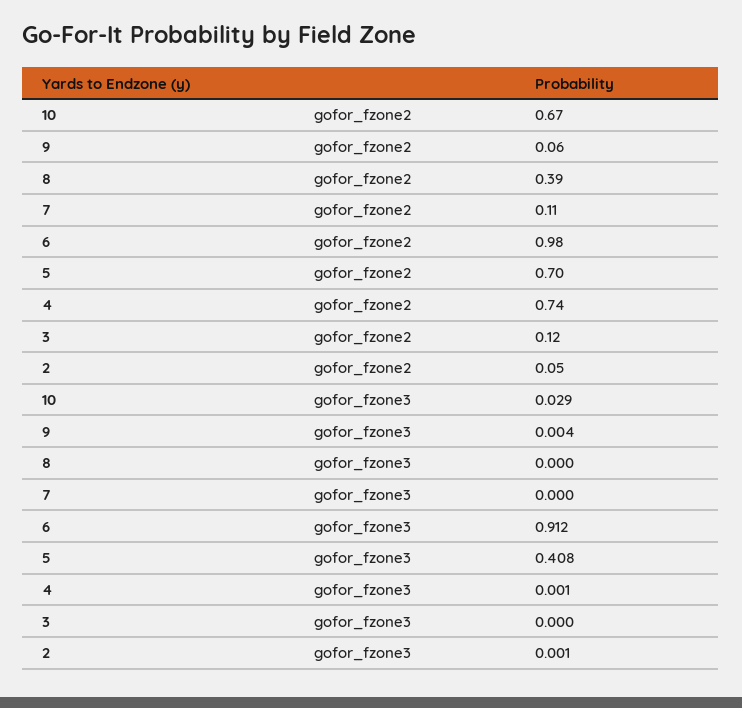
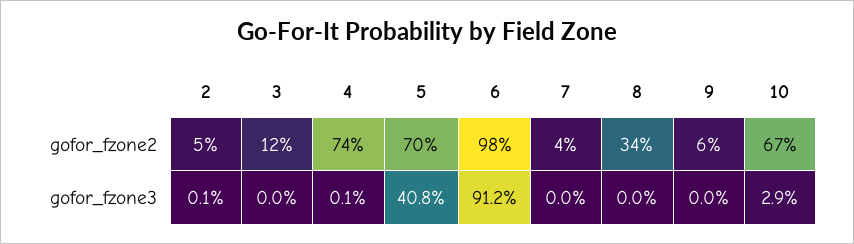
8, gofor_fzone2: 0.39 -> 0.34
7, gofor_fzone2: 0.11 -> 0.04
9, gofor_fzone3: 0.004 -> 0

